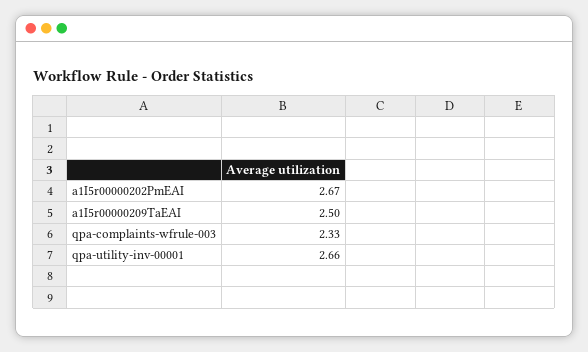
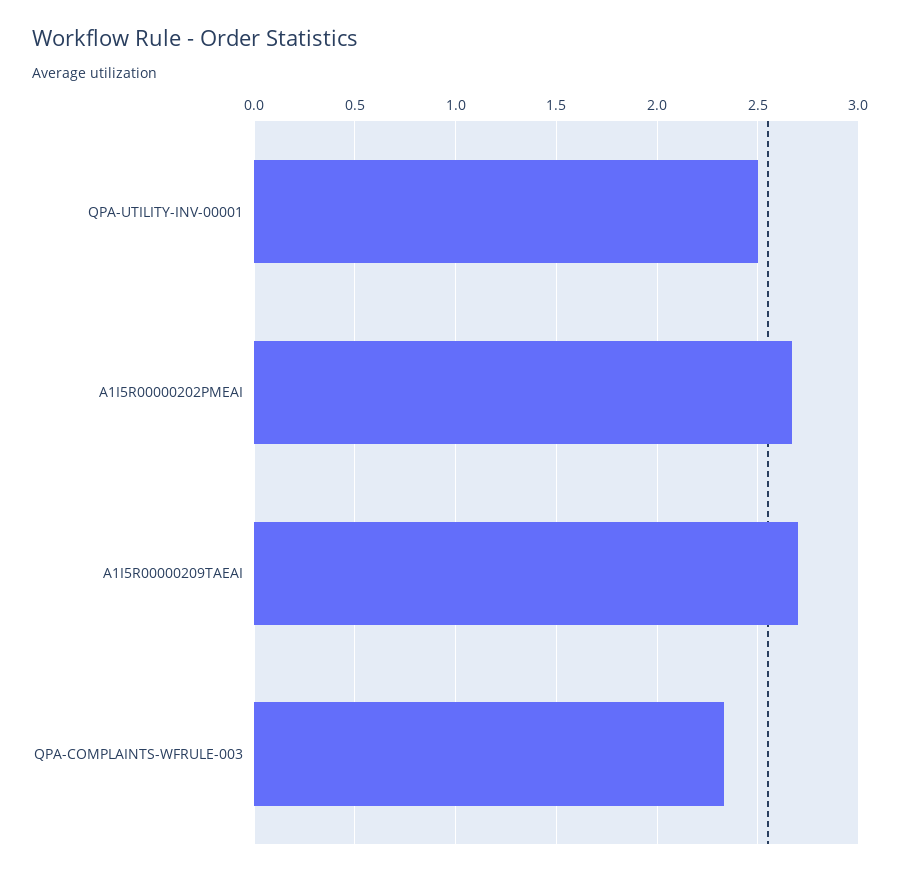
a1I5r00000209TaEAI: 2.5 -> 2.7
qpa-utility-inv-00001: 2.66 -> 2.5

